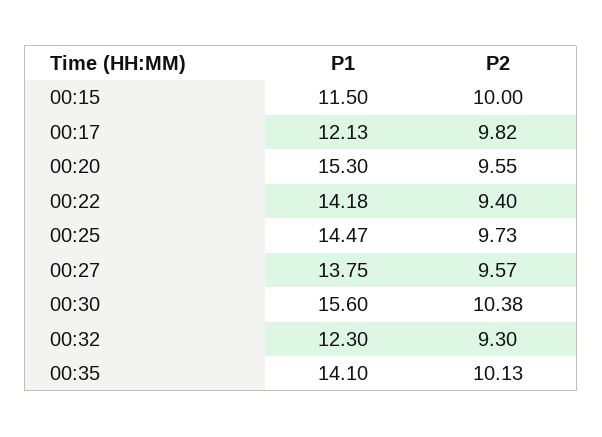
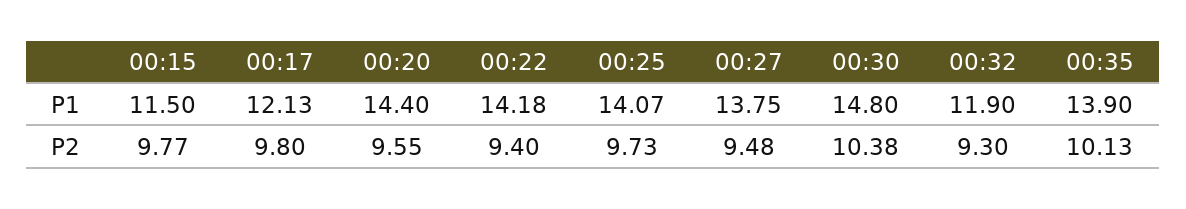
P2, 00:15: 10 -> 9.77
P2, 00:17: 9.82 -> 9.8
P1, 00:20: 15.3 -> 14.4
P1, 00:25: 14.47 -> 14.07
P2, 00:27: 9.57 -> 9.48
P1, 00:30: 15.6 -> 14.8
P1, 00:32: 12.3 -> 11.9
P1, 00:35: 14.1 -> 13.9

